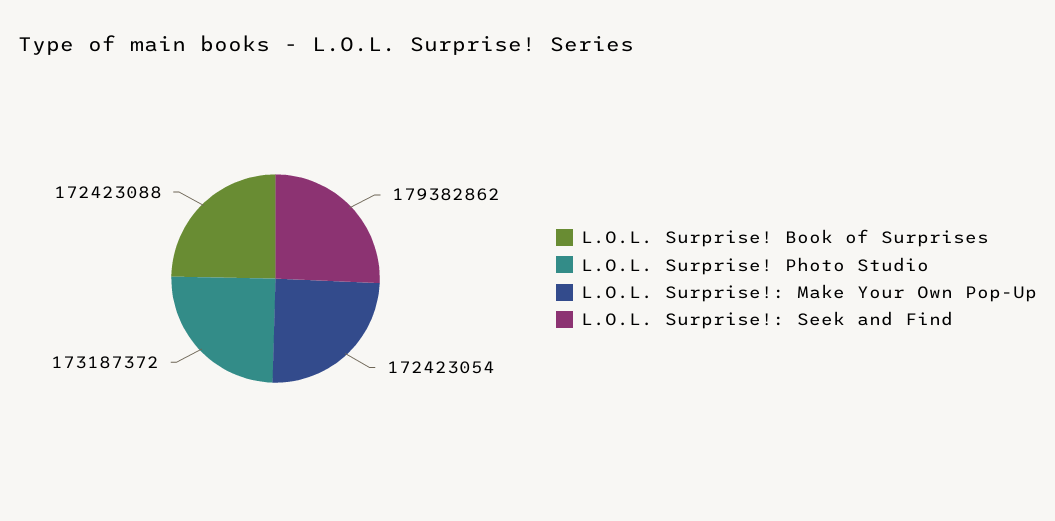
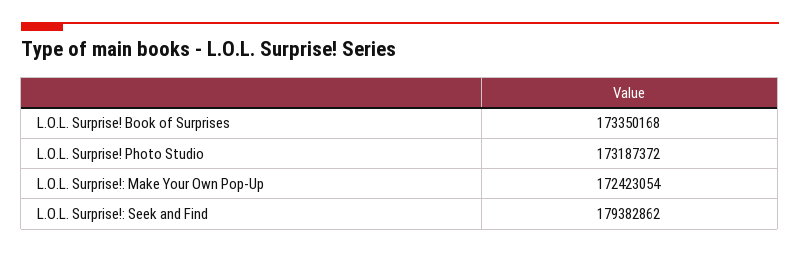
L.O.L. Surprise! Book of Surprises: 172423088 -> 173350168

